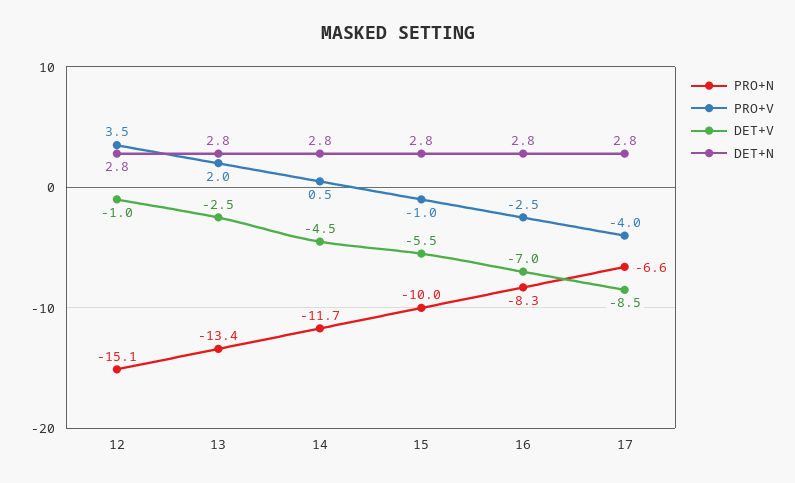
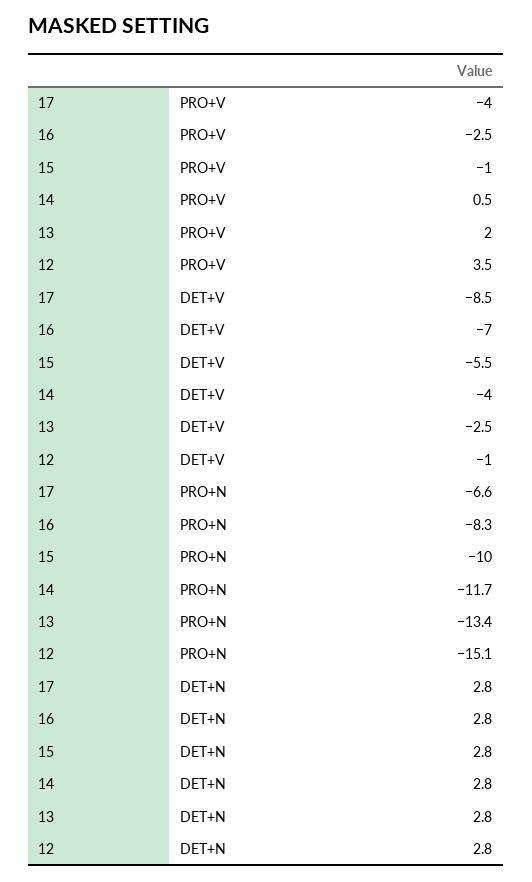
DET+V, 14: -4.5 -> -4

